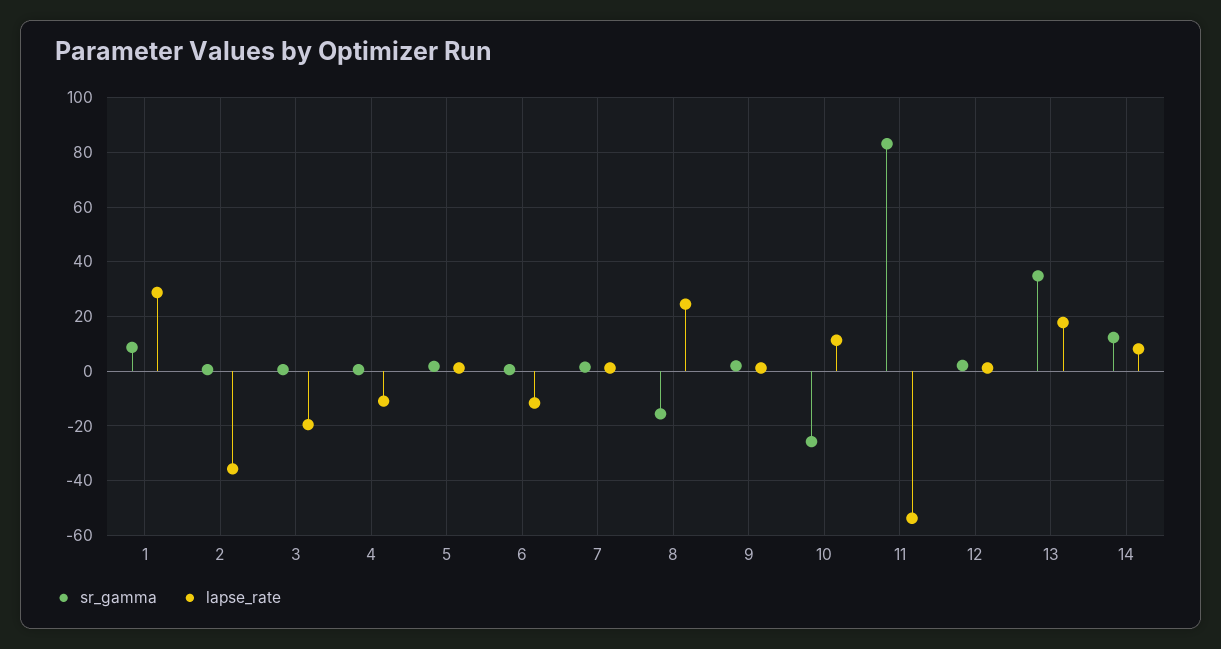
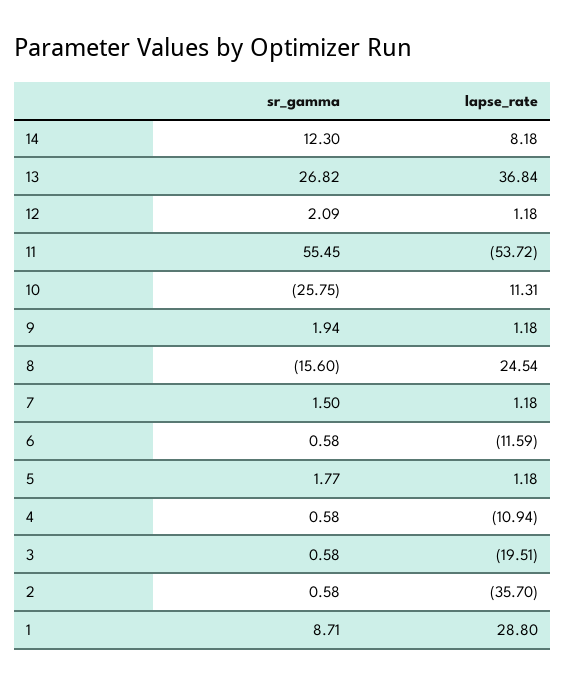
sr_gamma, 11: 82.5 -> 55.45
sr_gamma, 13: 35 -> 26.82
lapse_rate, 13: 17.5 -> 36.84

